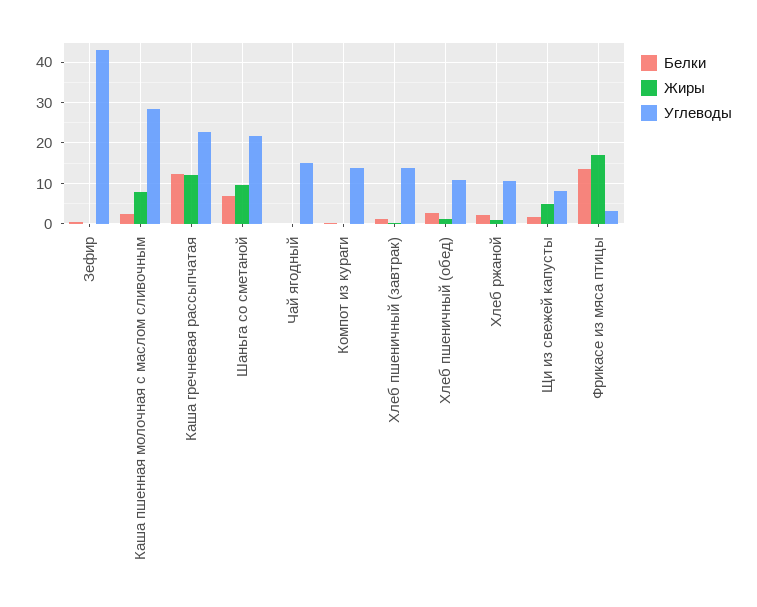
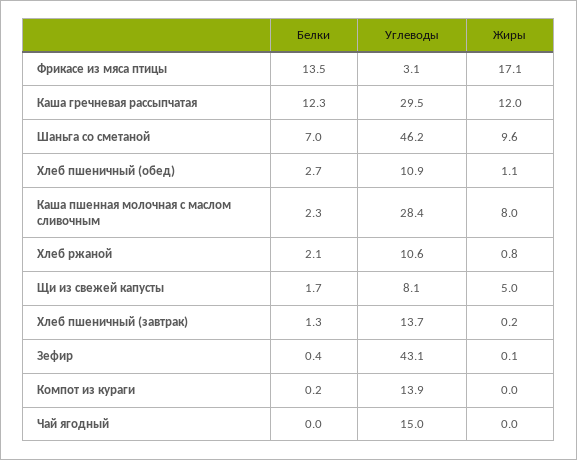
Углеводы, Каша гречневая рассыпчатая: 22 -> 29.5
Углеводы, Шаньга со сметаной: 22 -> 46.2

